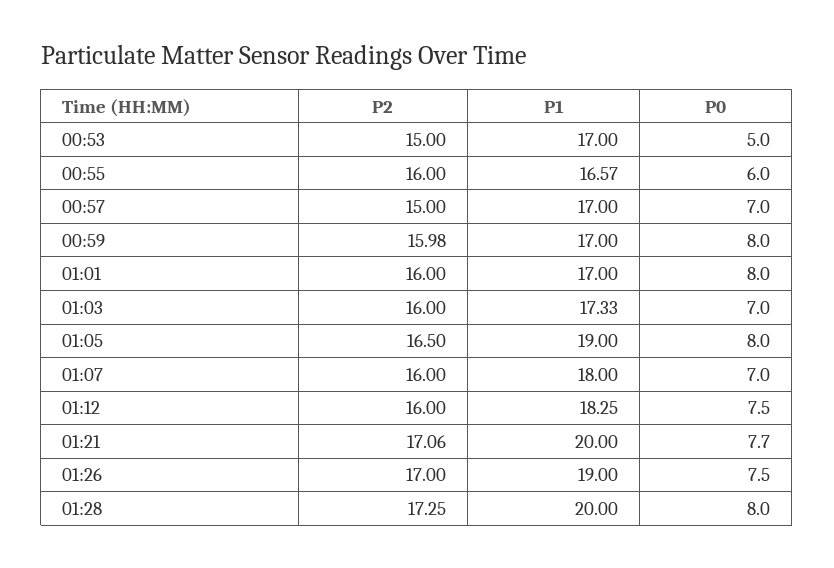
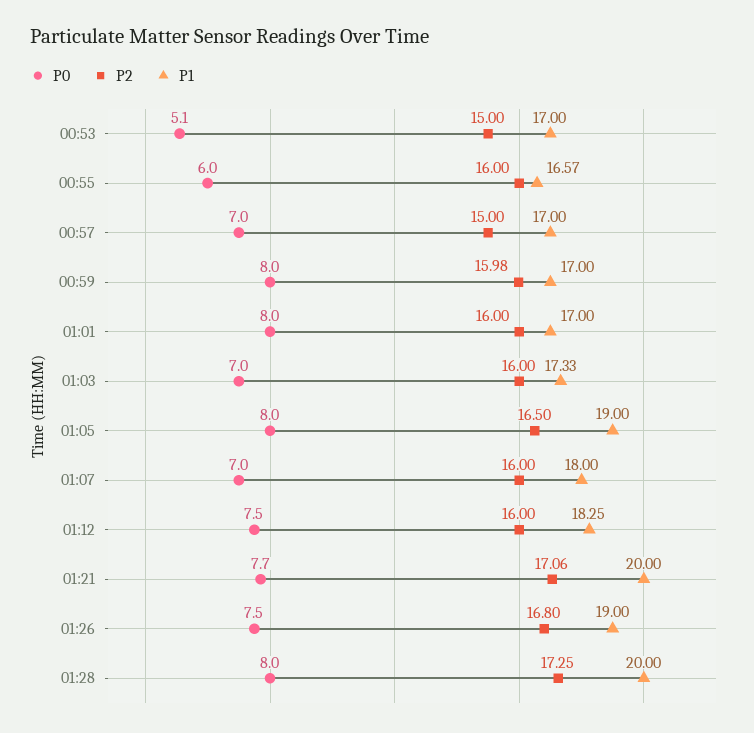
P0, 00:53: 5 -> 5.1
P2, 01:26: 17 -> 16.8

